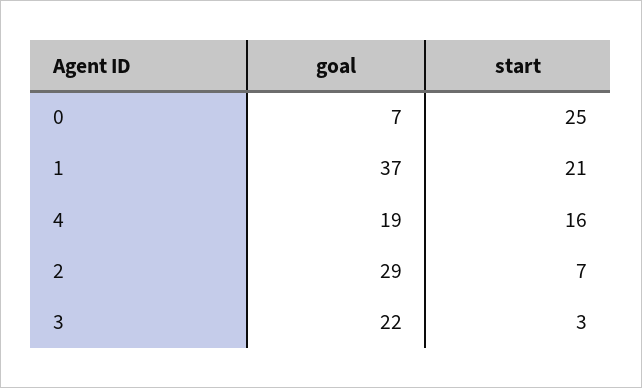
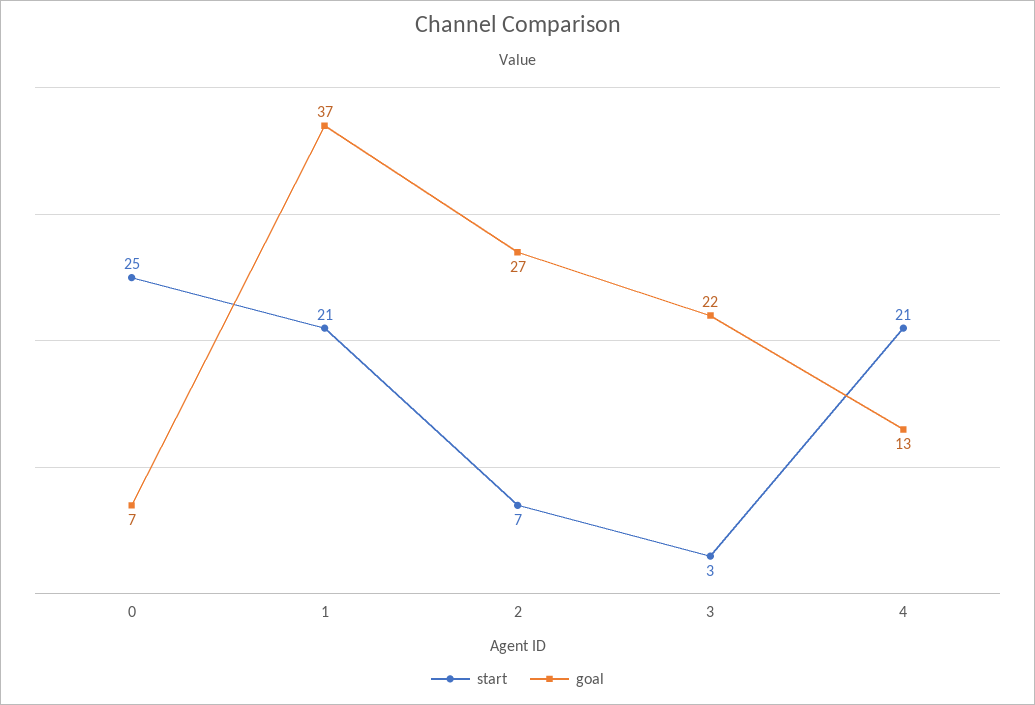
goal, 4: 19 -> 13
start, 4: 16 -> 21
goal, 2: 29 -> 27

